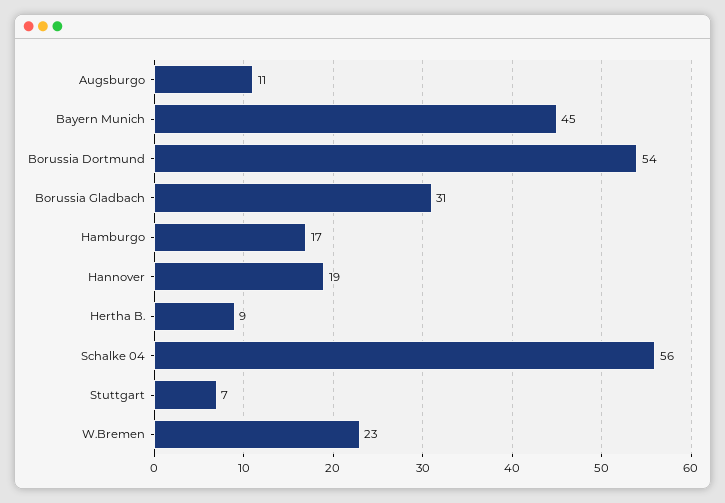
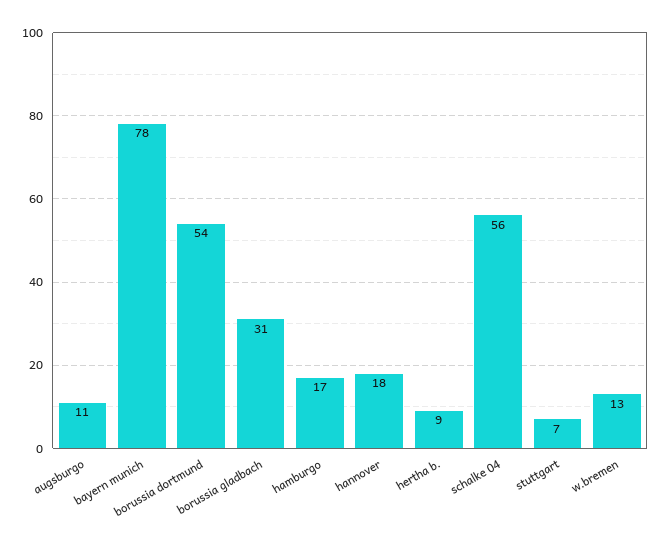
Bayern Munich: 45 -> 78
Hannover: 19 -> 18
W.Bremen: 23 -> 13

